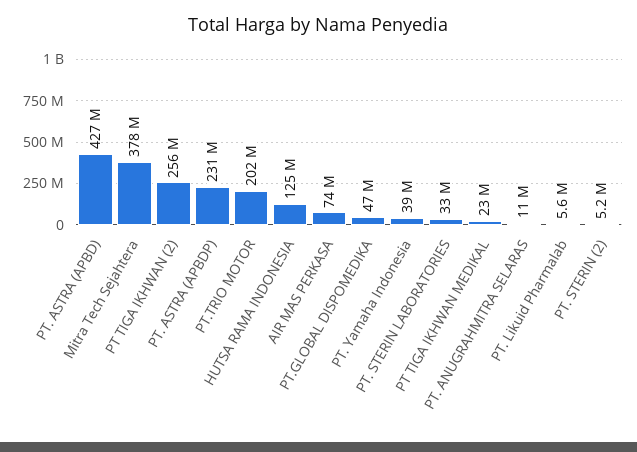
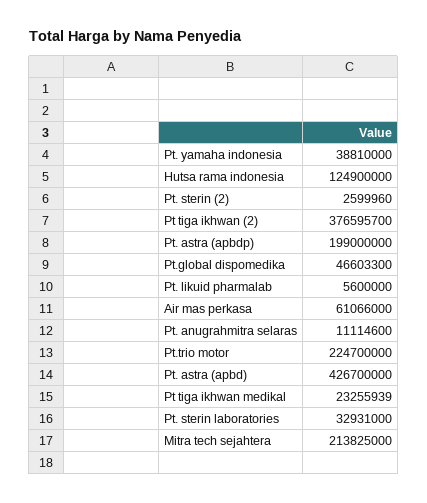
Mitra Tech Sejahtera: 378000000 -> 213825000
PT TIGA IKHWAN (2): 256000000 -> 376595700
PT. ASTRA (APBDP): 231000000 -> 199000000
PT.TRIO MOTOR: 202000000 -> 224700000
AIR MAS PERKASA: 74000000 -> 61066000
PT. STERIN (2): 5200000 -> 2599960

